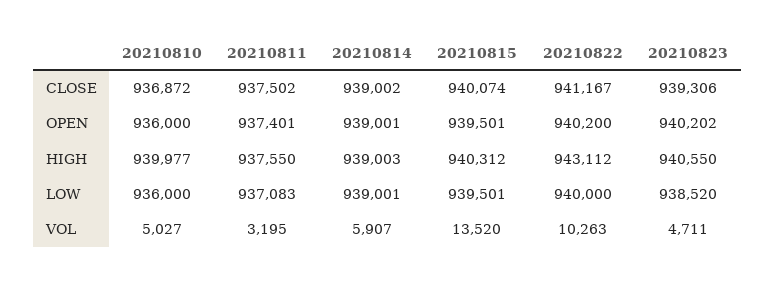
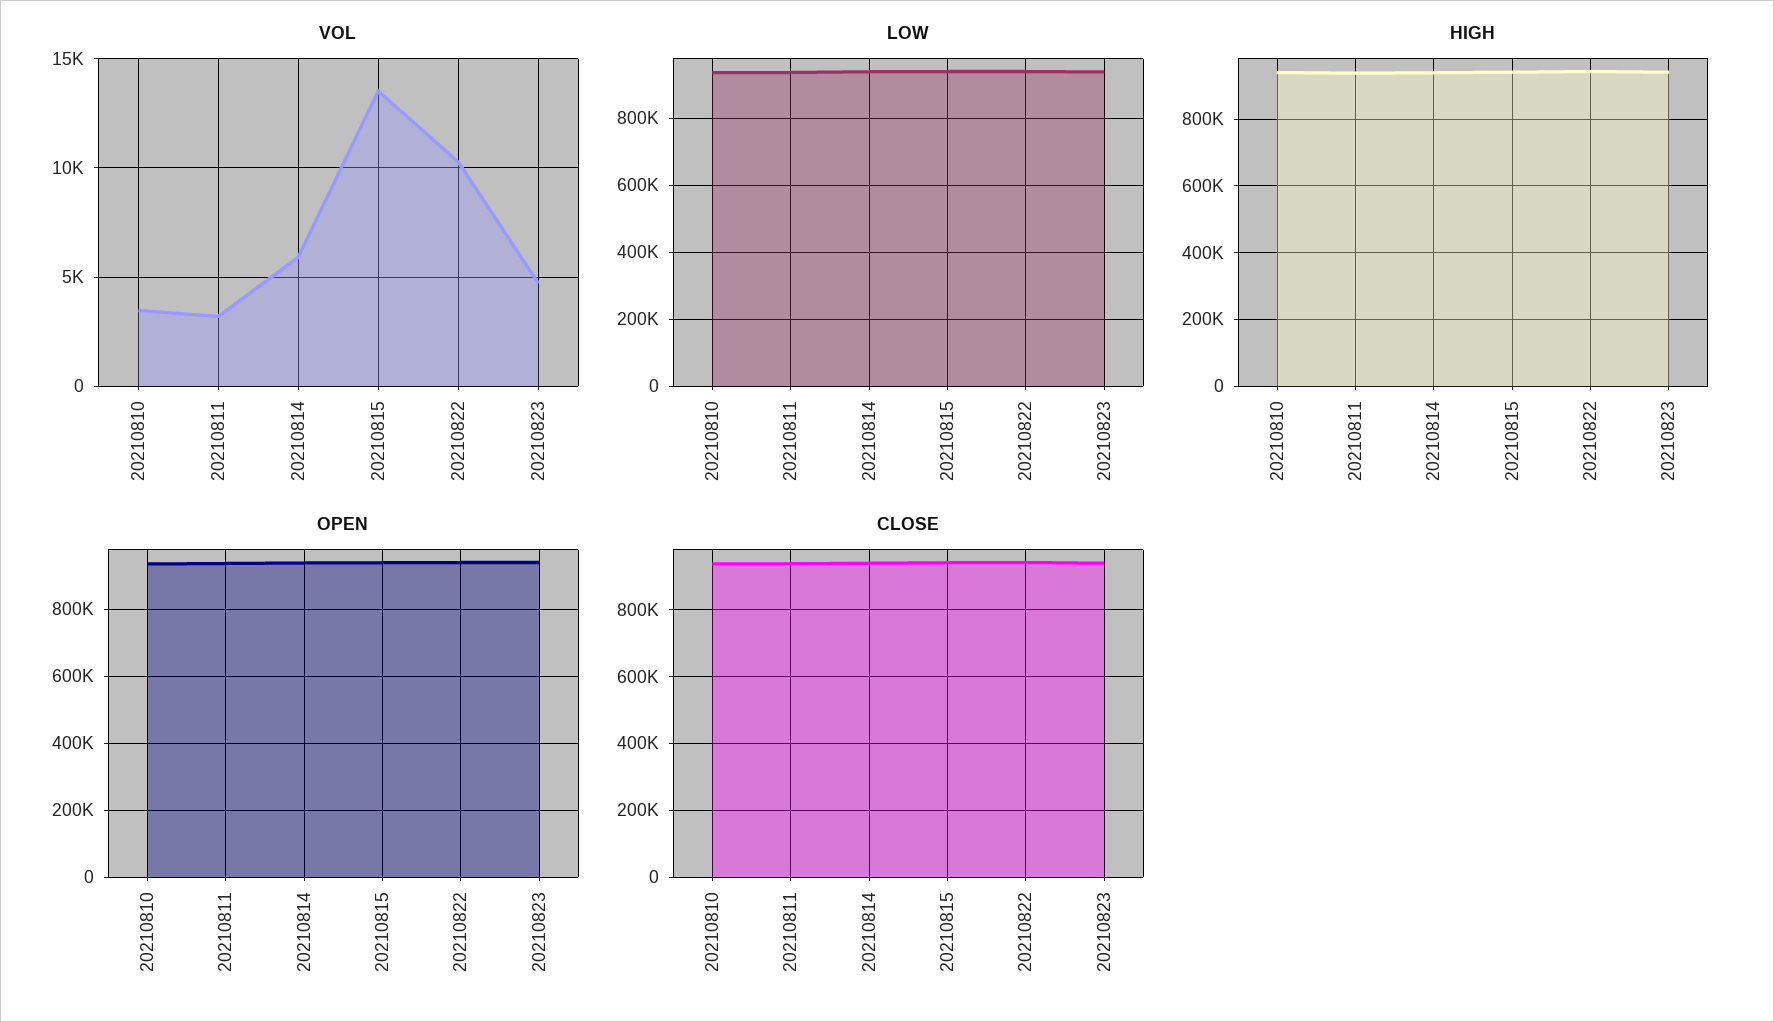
VOL, 20210810: 5027 -> 3500

